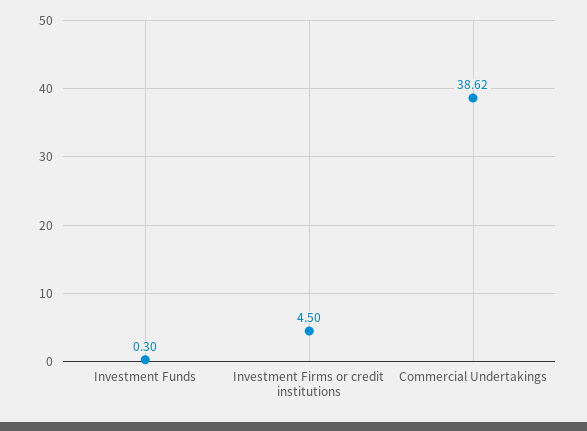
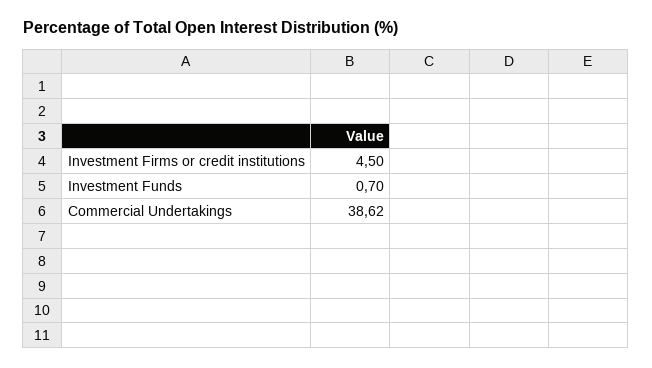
Investment Funds: 0.3 -> 0.7

